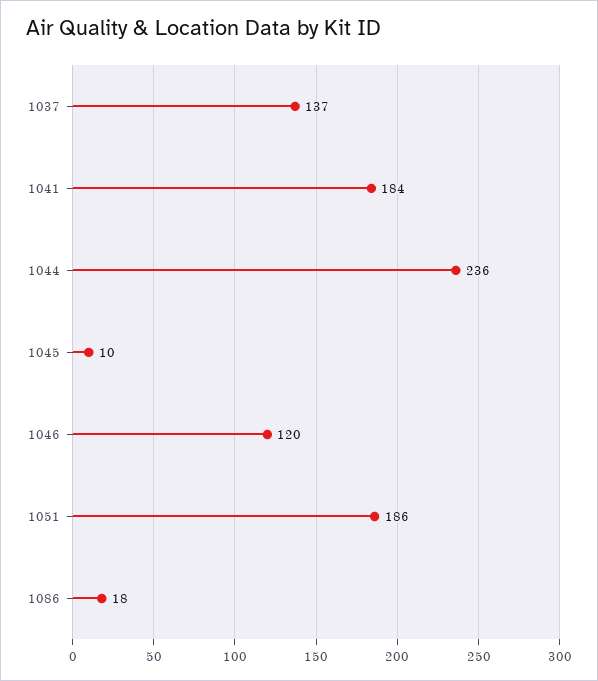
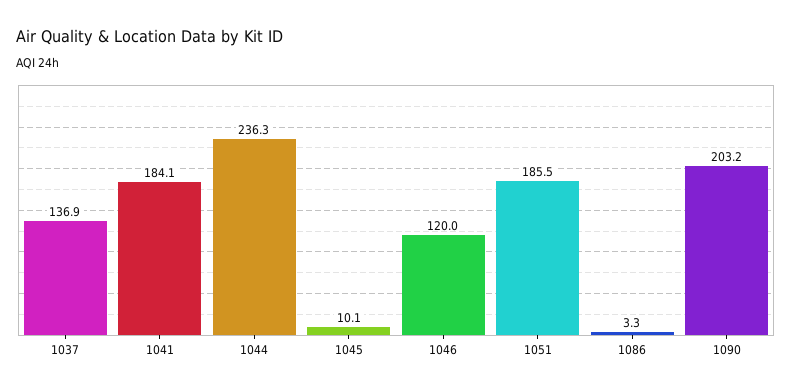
1086: 18 -> 3.3
1090: none -> 203.2

